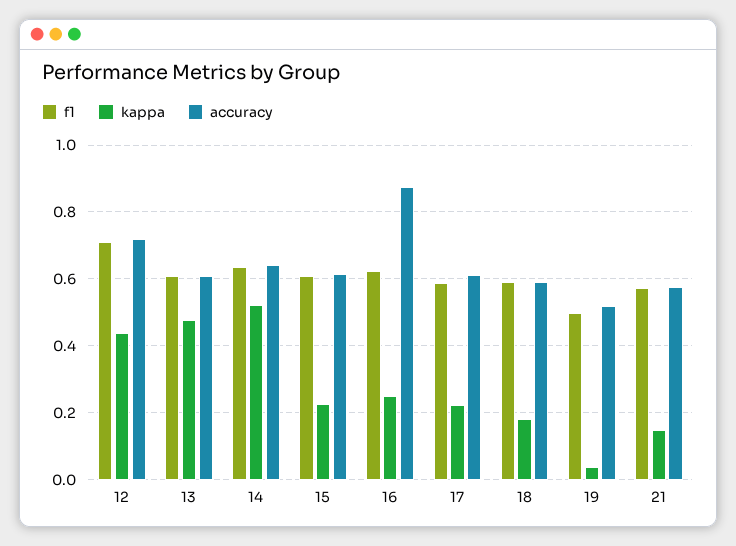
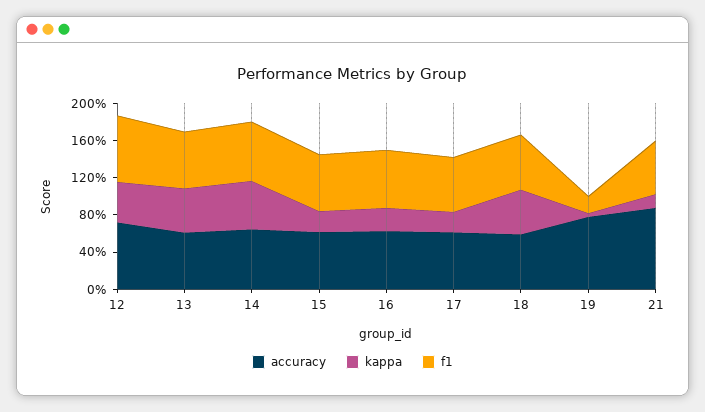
accuracy, 16: 0.88 -> 0.6
kappa, 18: 0.18 -> 0.5
f1, 19: 0.5 -> 0.2
accuracy, 19: 0.52 -> 0.8
accuracy, 21: 0.58 -> 0.9

